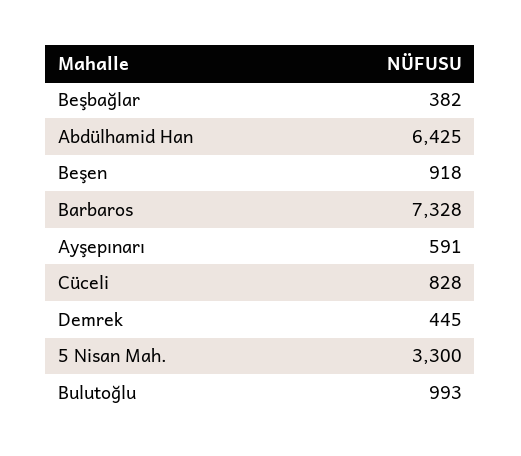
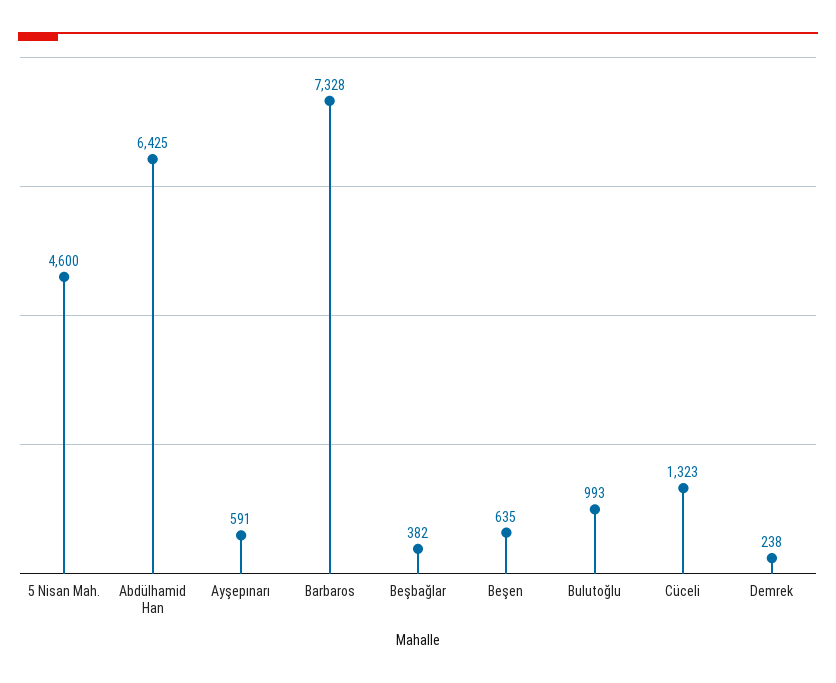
Beşen: 918 -> 635
Cüceli: 828 -> 1323
Demrek: 445 -> 238
5 Nisan Mah.: 3300 -> 4600

